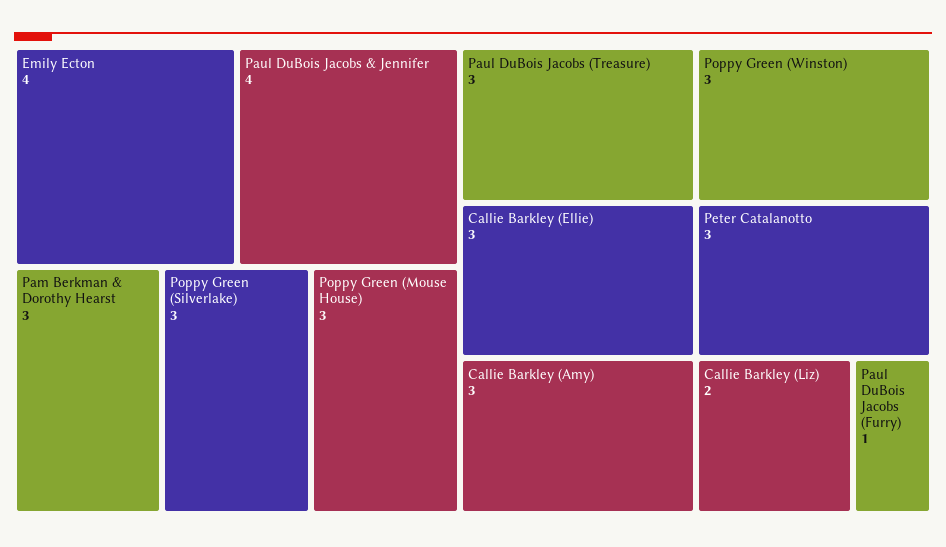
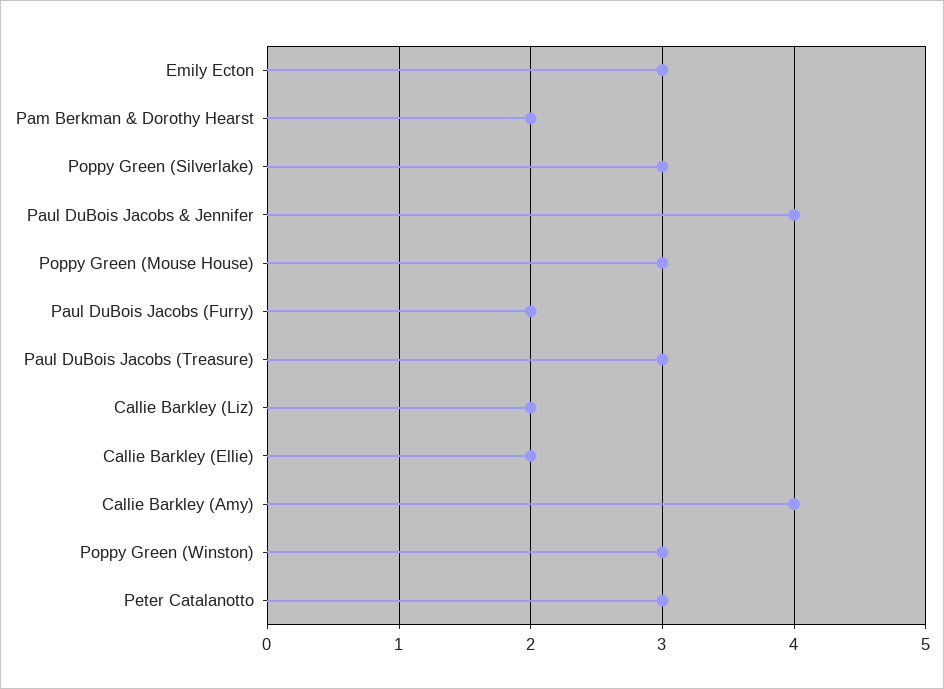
Emily Ecton: 4 -> 3
Pam Berkman & Dorothy Hearst: 3 -> 2
Callie Barkley (Ellie): 3 -> 2
Callie Barkley (Amy): 3 -> 4
Paul DuBois Jacobs (Furry): 1 -> 2

